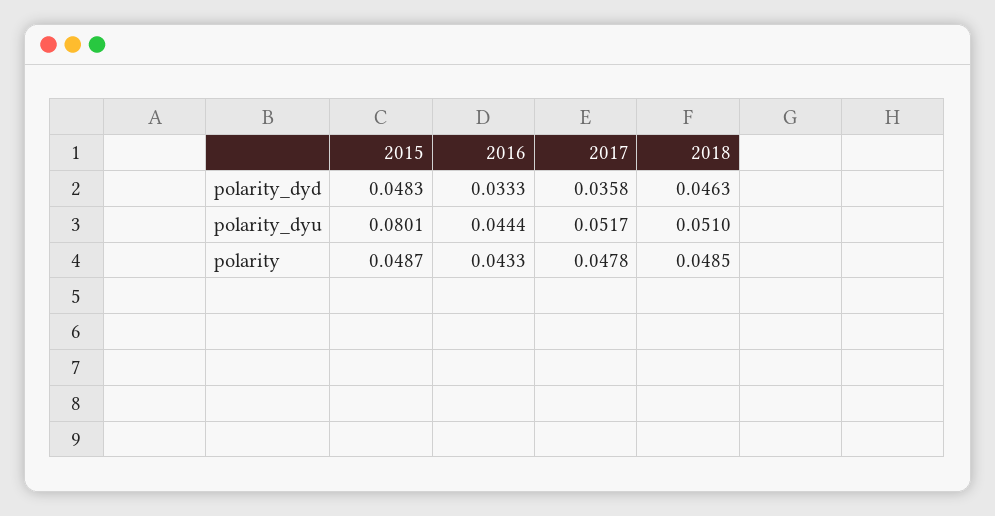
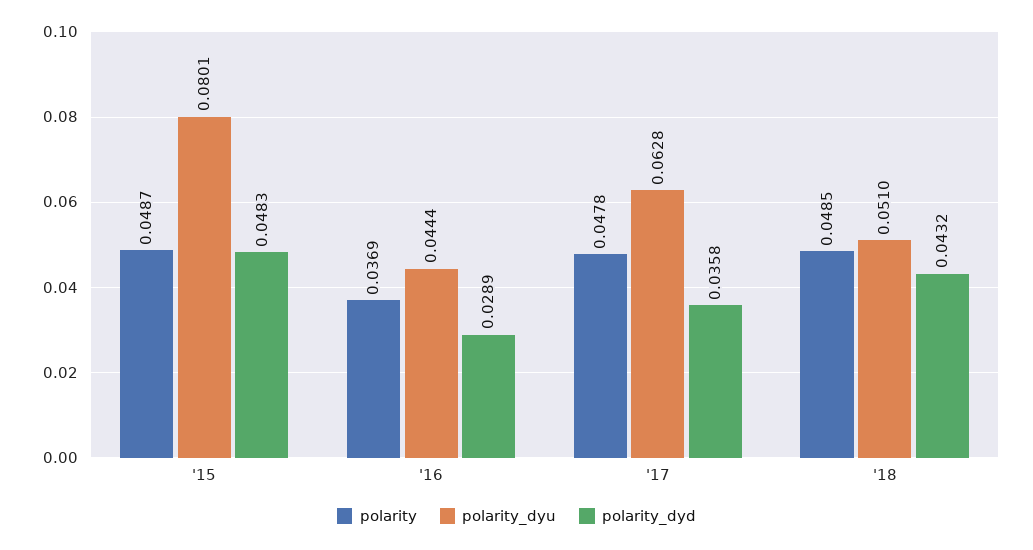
polarity_dyd, 2016: 0.0333 -> 0.0289
polarity_dyd, 2018: 0.0463 -> 0.0432
polarity_dyu, 2017: 0.0517 -> 0.0628
polarity, 2016: 0.0433 -> 0.0369

